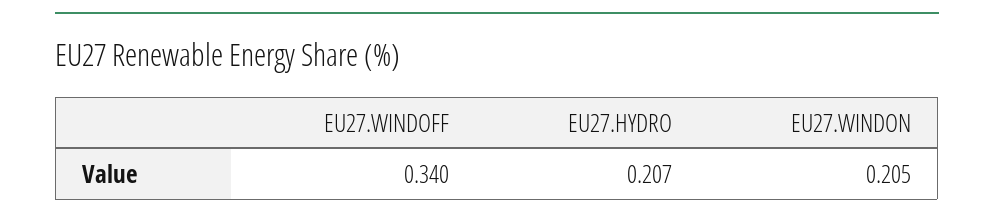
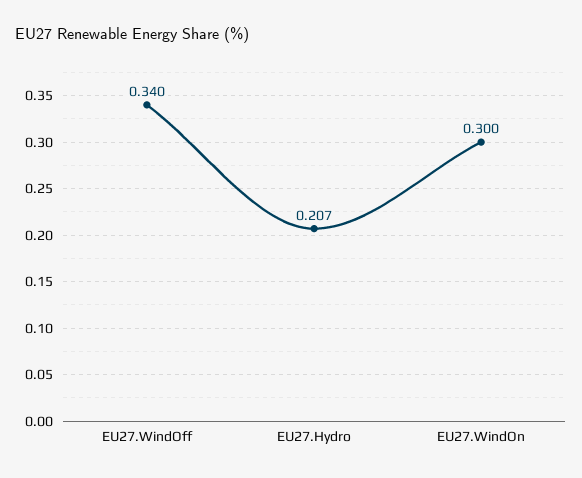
EU27.WINDON: 0.205 -> 0.3

